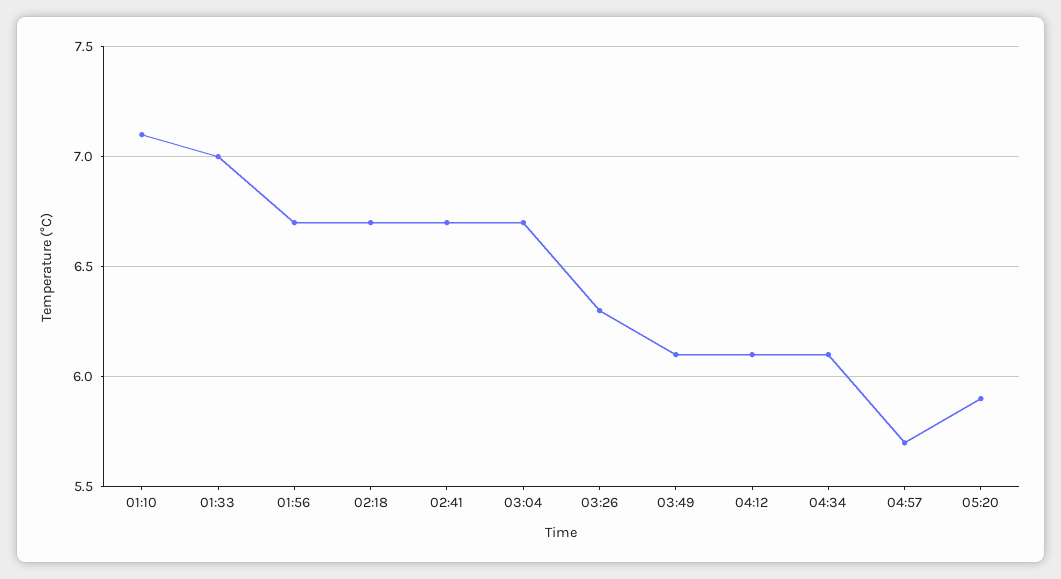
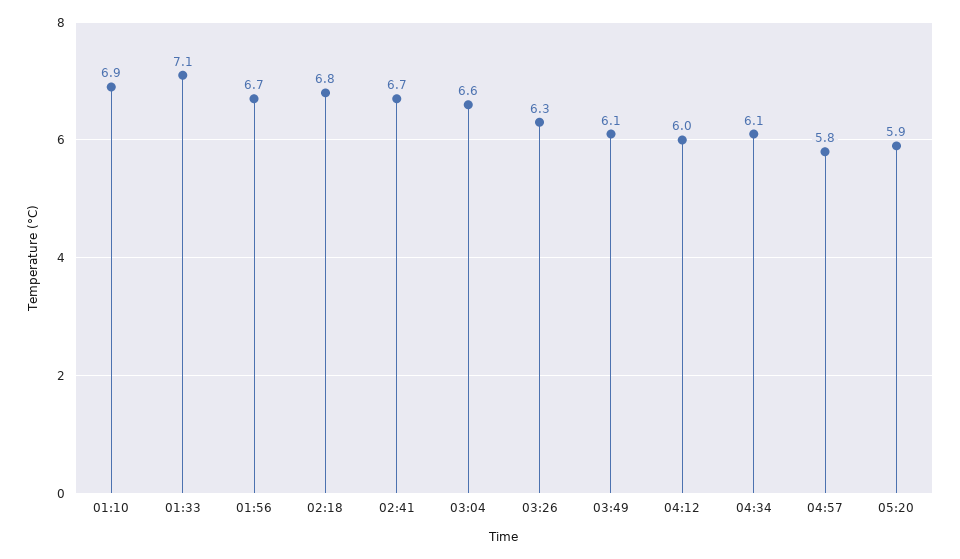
01:10: 7.1 -> 6.9
01:33: 7 -> 7.1
02:18: 6.7 -> 6.8
03:04: 6.7 -> 6.6
04:12: 6.1 -> 6
04:57: 5.7 -> 5.8

